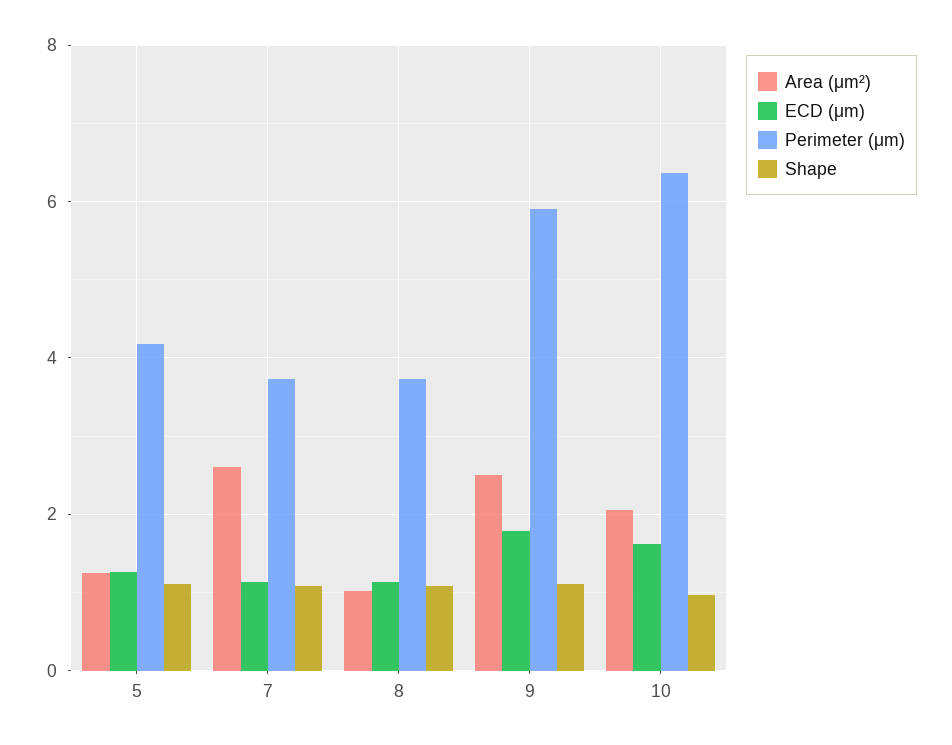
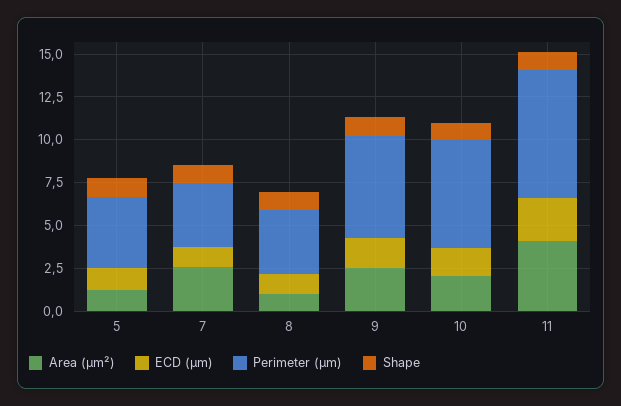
Area (μm²), 11: none -> 4
ECD (μm), 11: none -> 2.5
Perimeter (μm), 11: none -> 7.5
Shape, 11: none -> 1

